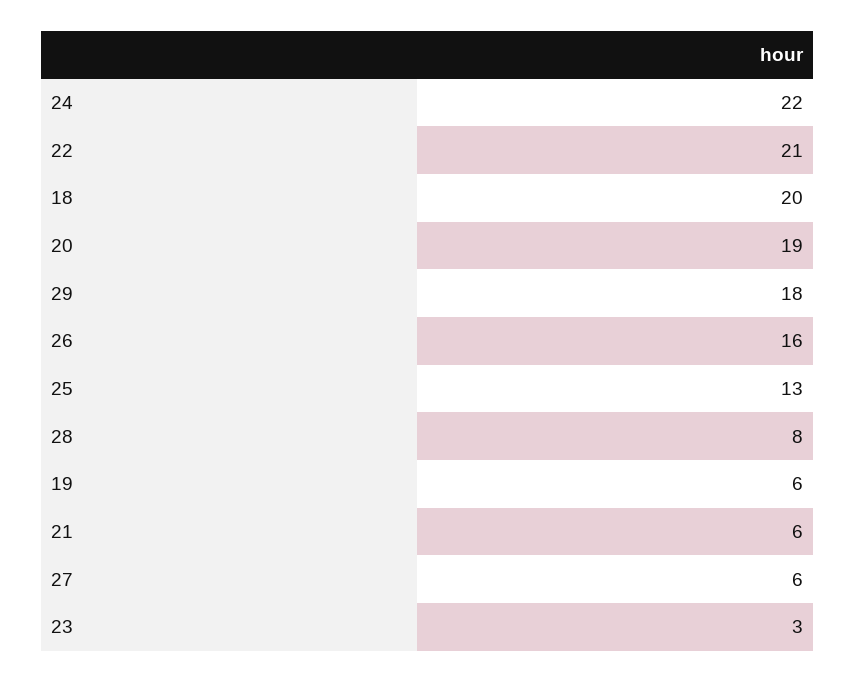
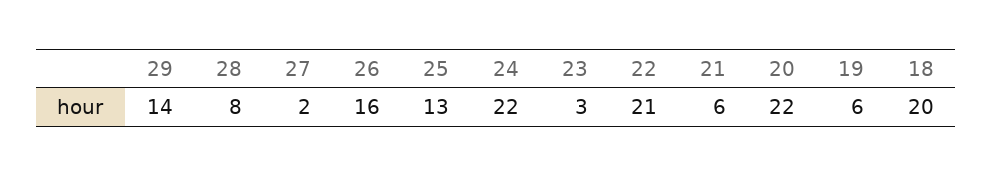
20: 19 -> 22
29: 18 -> 14
27: 6 -> 2

